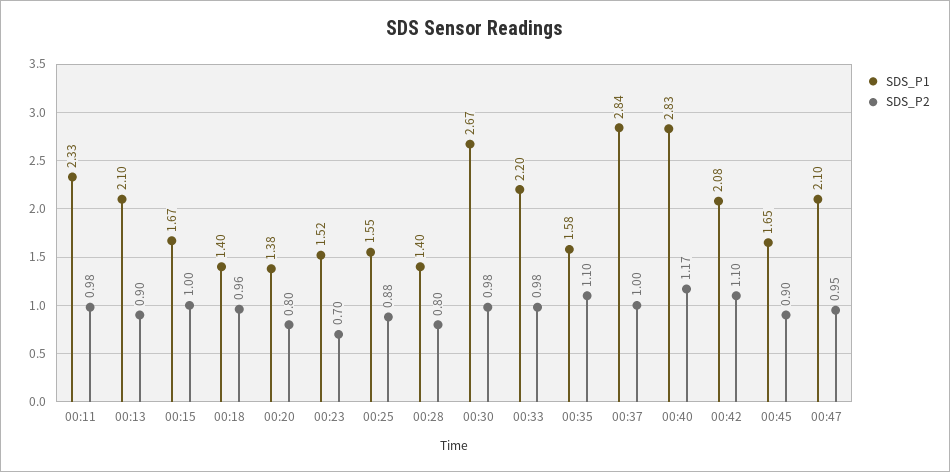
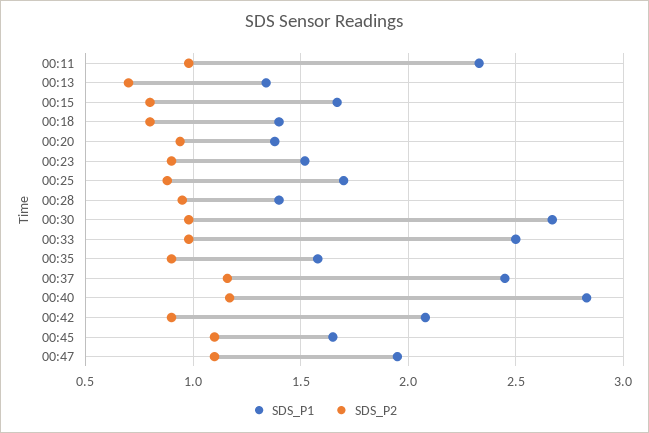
SDS_P1, 00:13: 2.1 -> 1.35
SDS_P2, 00:13: 0.9 -> 0.7
SDS_P2, 00:15: 1 -> 0.8
SDS_P2, 00:18: 0.96 -> 0.8
SDS_P2, 00:20: 0.8 -> 0.95
SDS_P2, 00:23: 0.7 -> 0.9
SDS_P1, 00:25: 1.55 -> 1.7
SDS_P2, 00:28: 0.8 -> 0.95
SDS_P1, 00:33: 2.2 -> 2.5
SDS_P2, 00:35: 1.1 -> 0.9
SDS_P1, 00:37: 2.84 -> 2.45
SDS_P2, 00:37: 1 -> 1.15
SDS_P2, 00:42: 1.1 -> 0.9
SDS_P2, 00:45: 0.9 -> 1.1
SDS_P1, 00:47: 2.1 -> 1.95
SDS_P2, 00:47: 0.95 -> 1.1

